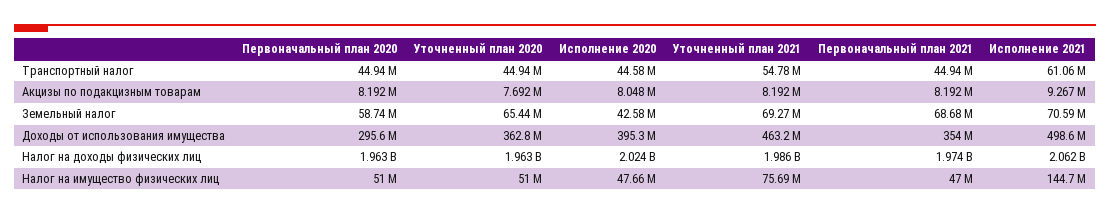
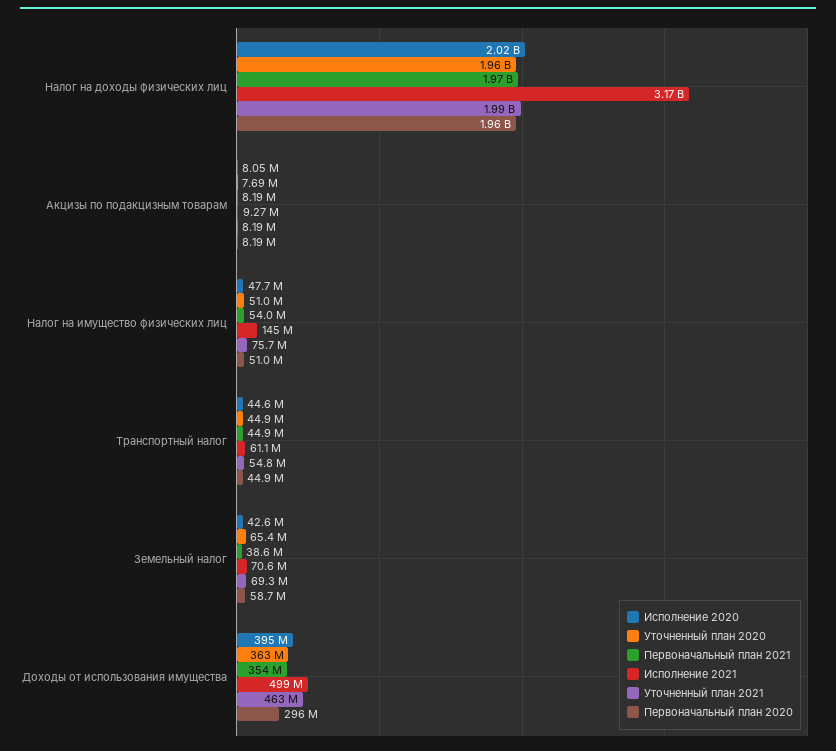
Первоначальный план 2021, Земельный налог: 68680000 -> 38600000
Исполнение 2021, Налог на доходы физических лиц: 2062000000 -> 3170000000
Первоначальный план 2021, Налог на имущество физических лиц: 47000000 -> 54000000

